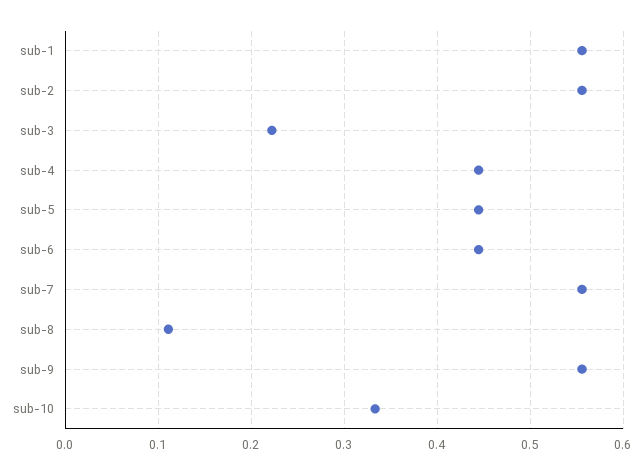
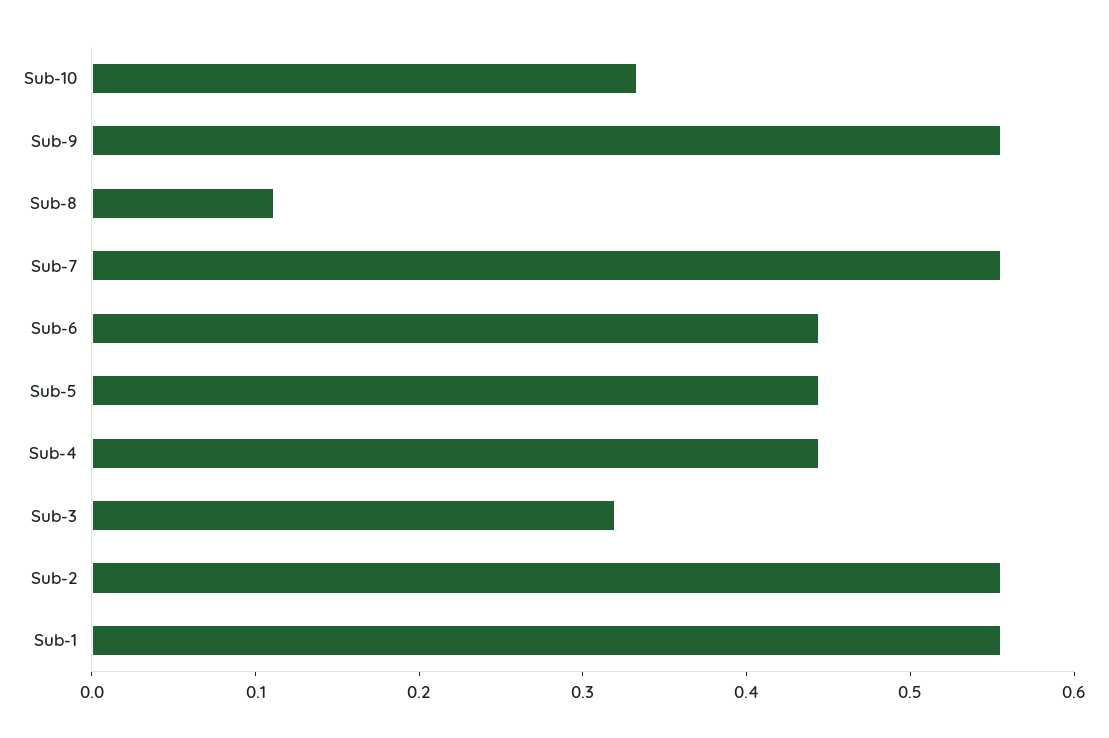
sub-3: 0.22 -> 0.32

